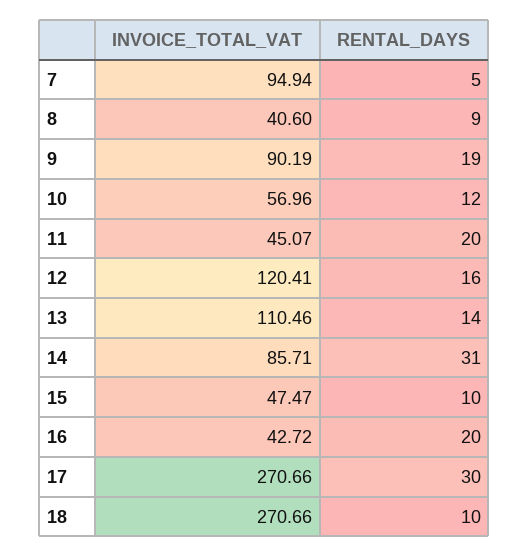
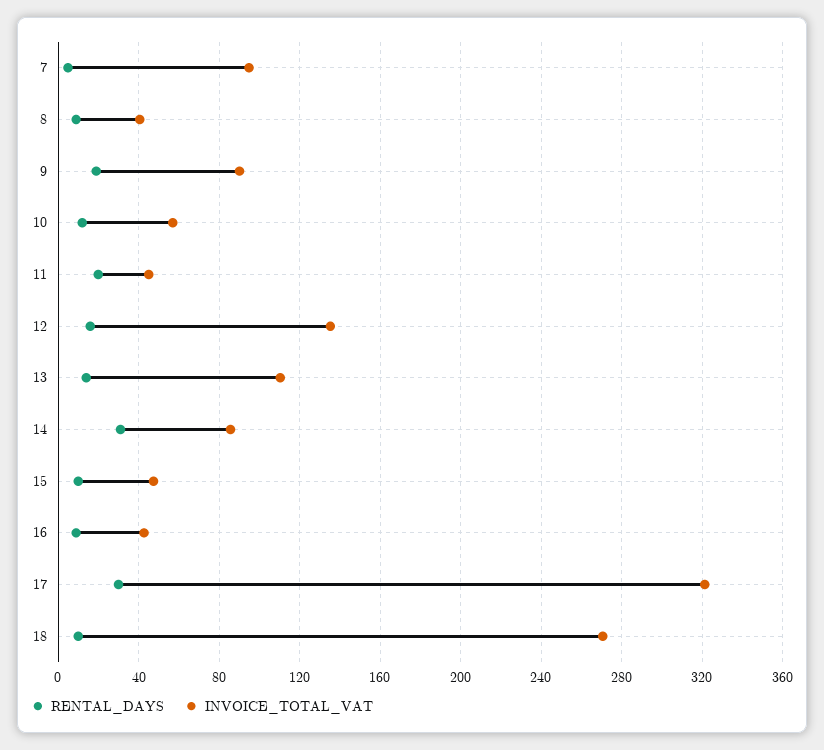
INVOICE_TOTAL_VAT, 12: 120.41 -> 135
RENTAL_DAYS, 16: 20 -> 10
INVOICE_TOTAL_VAT, 17: 270.66 -> 320

